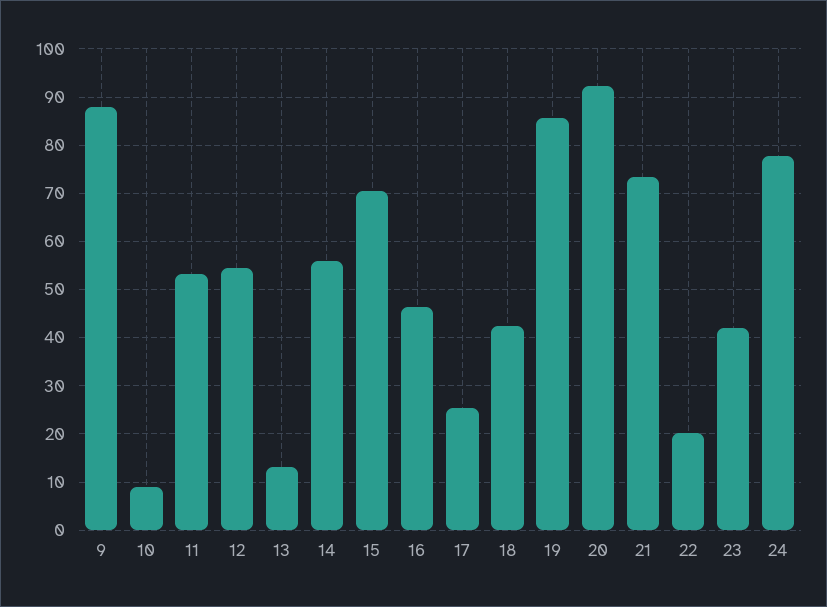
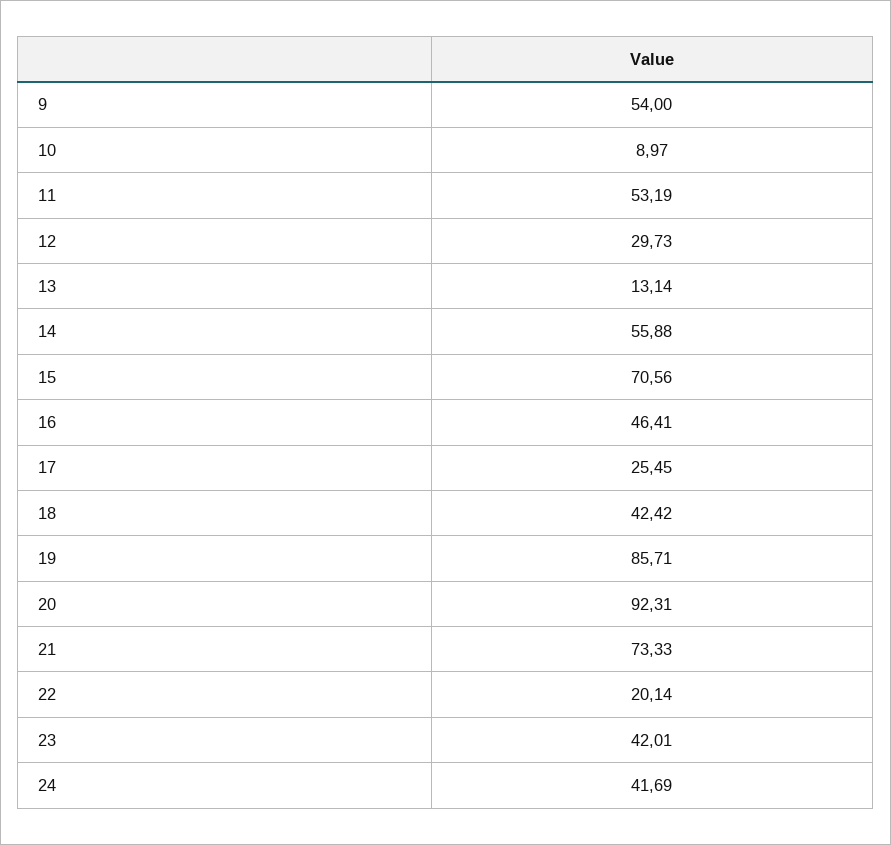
9: 88 -> 54
12: 54 -> 29.73
24: 78 -> 41.69

